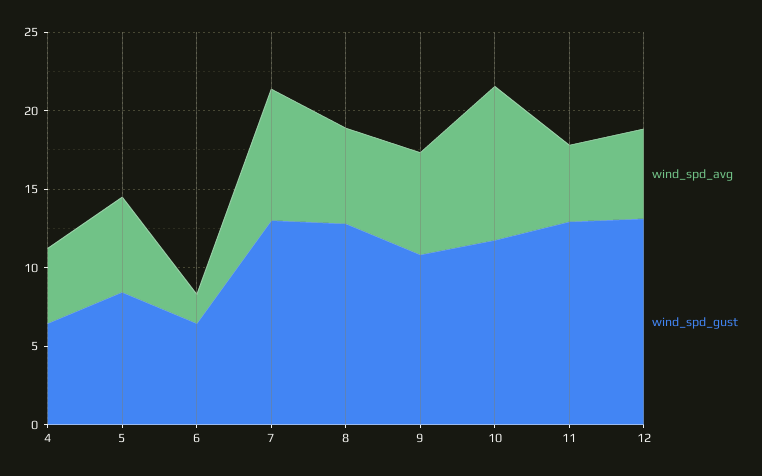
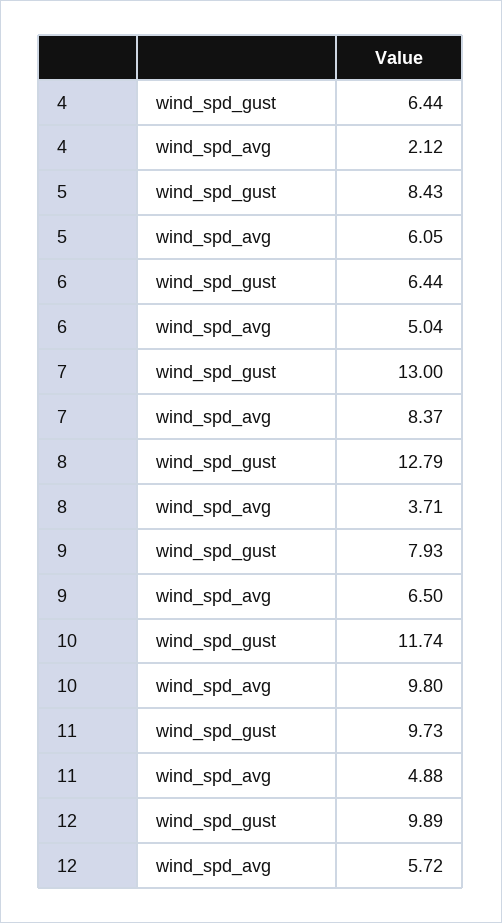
wind_spd_avg, 4: 5 -> 2.12
wind_spd_avg, 6: 2 -> 5.04
wind_spd_avg, 8: 6 -> 3.71
wind_spd_gust, 9: 11 -> 7.93
wind_spd_gust, 11: 13 -> 9.73
wind_spd_gust, 12: 13 -> 9.89

